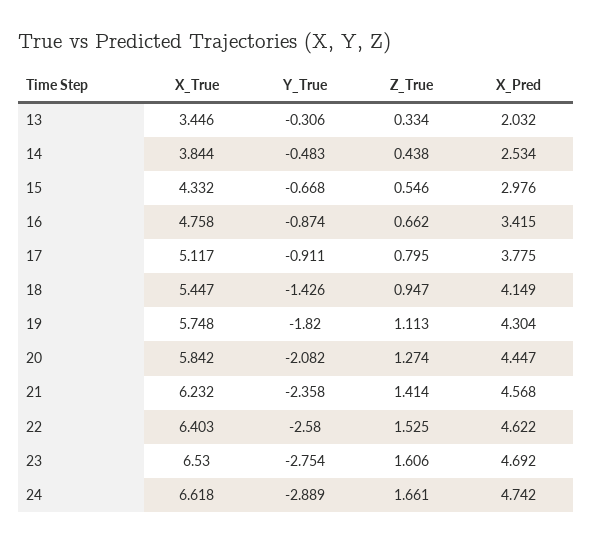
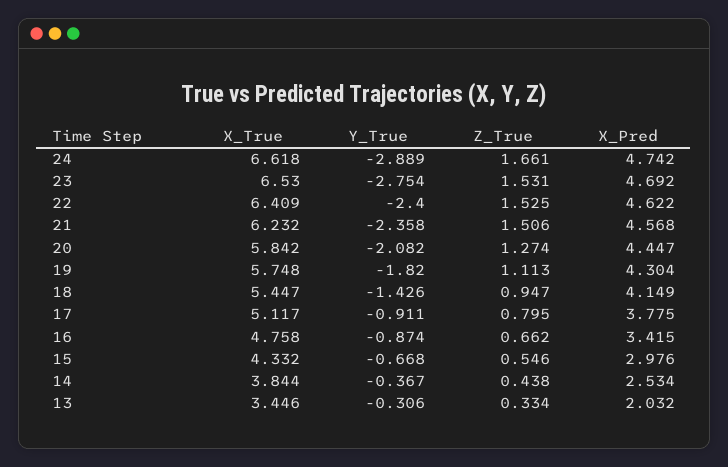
Y_True, 14: -0.483 -> -0.367
Z_True, 21: 1.414 -> 1.506
X_True, 22: 6.403 -> 6.409
Y_True, 22: -2.58 -> -2.4
Z_True, 23: 1.606 -> 1.531

